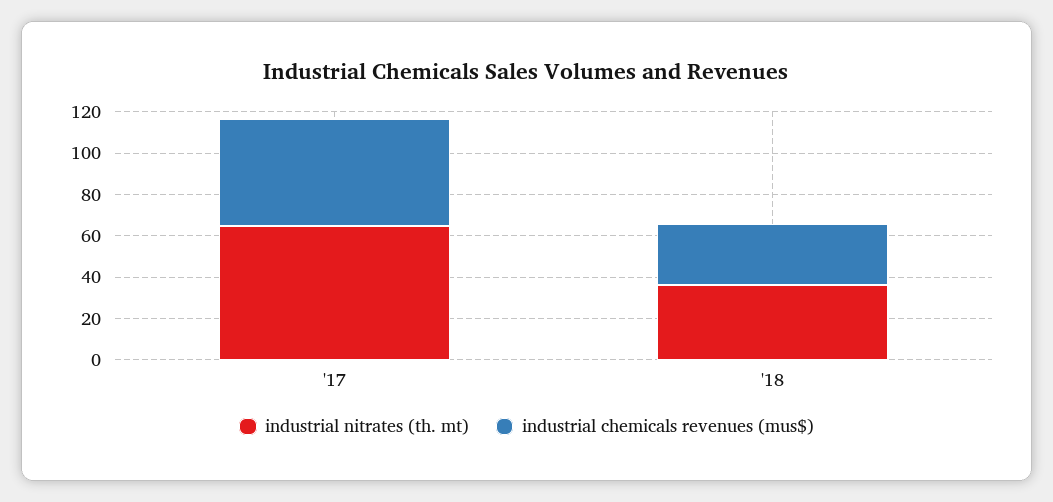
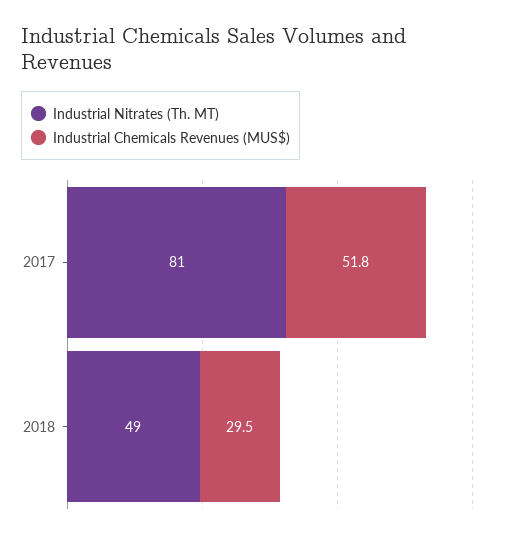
industrial nitrates (th. mt), '17: 65 -> 81
industrial nitrates (th. mt), '18: 35 -> 49

